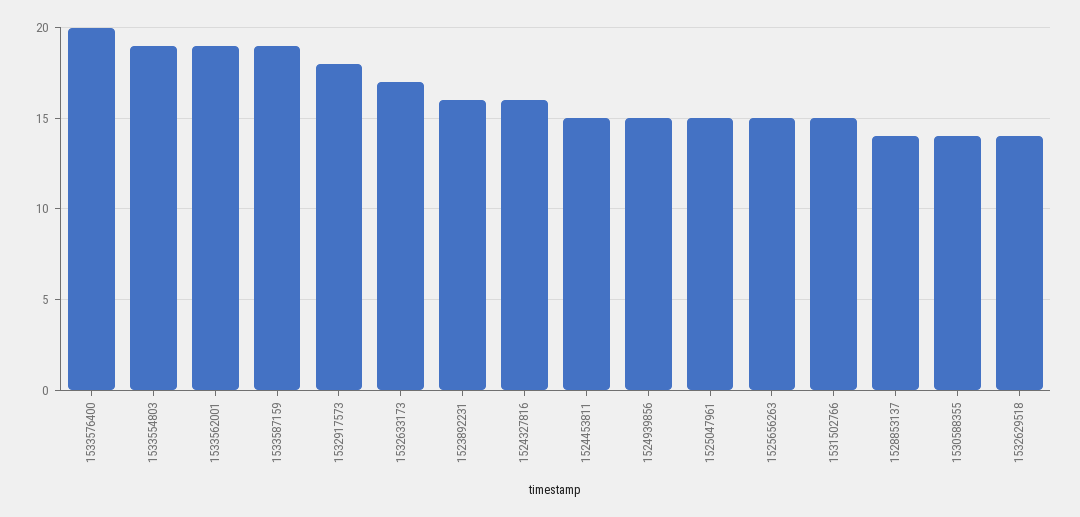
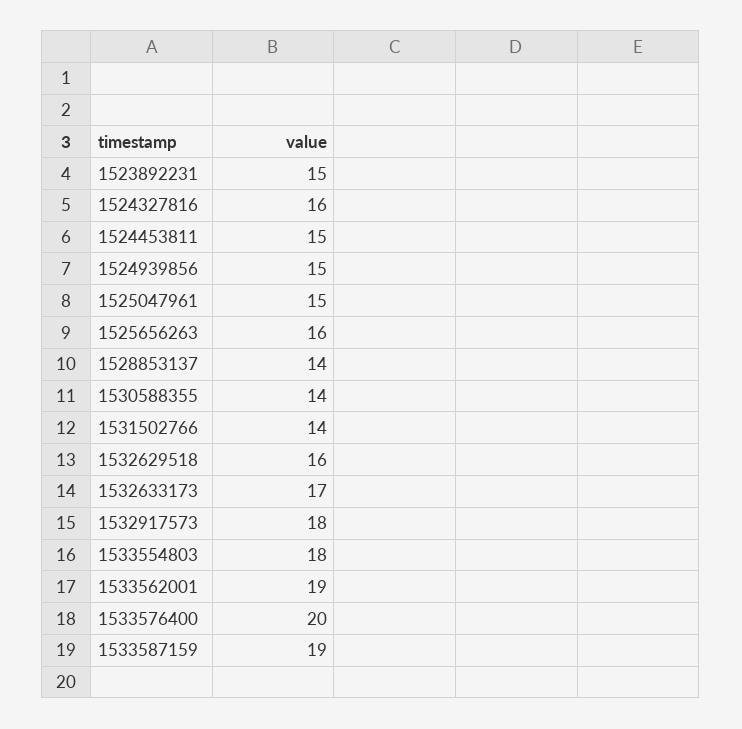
1533554803: 19 -> 18
1523892231: 16 -> 15
1525656263: 15 -> 16
1531502766: 15 -> 14
1532629518: 14 -> 16

